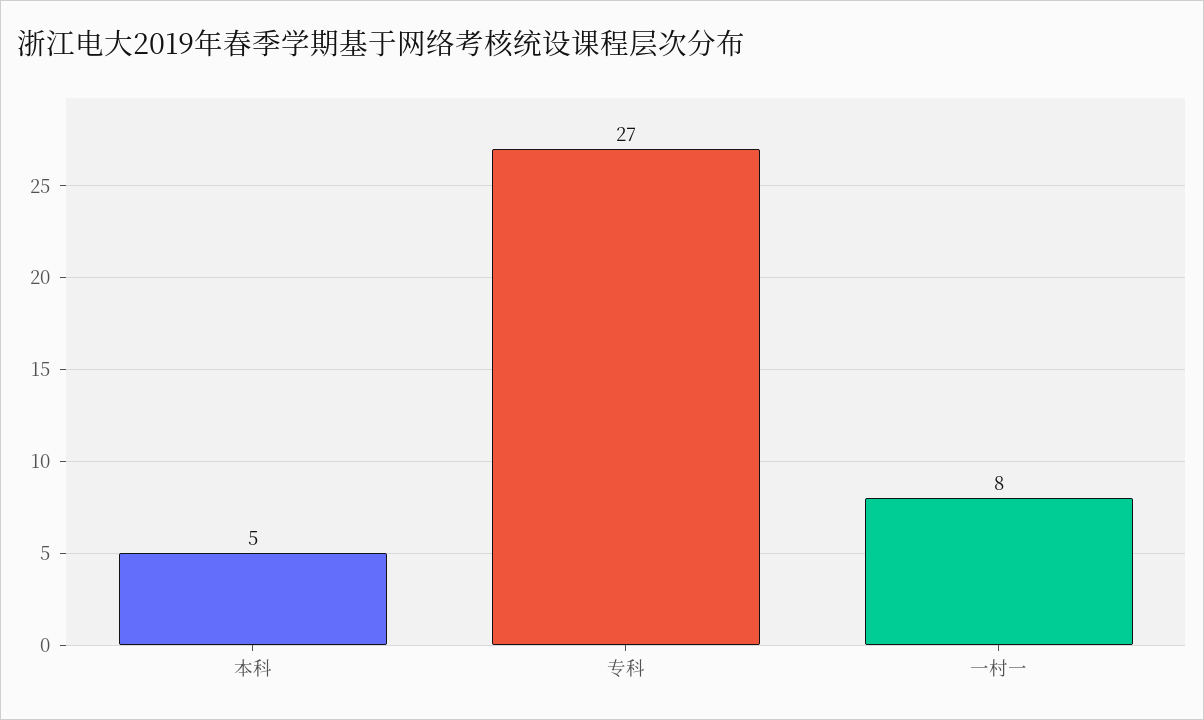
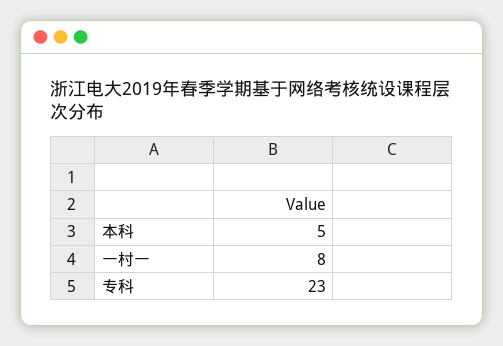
专科: 27 -> 23

